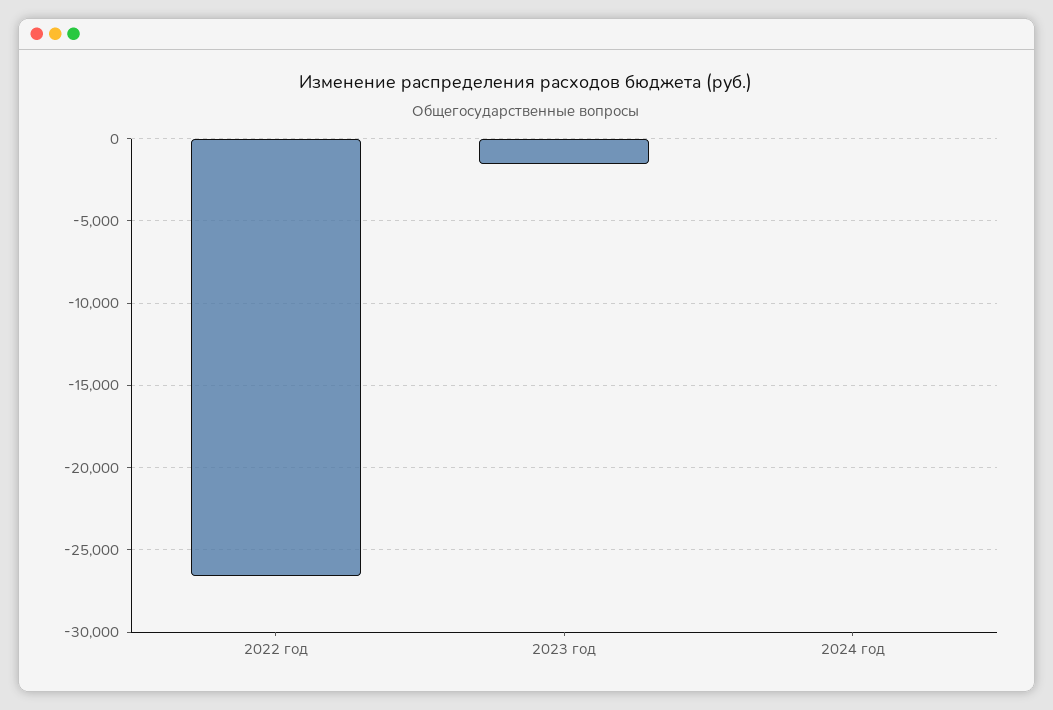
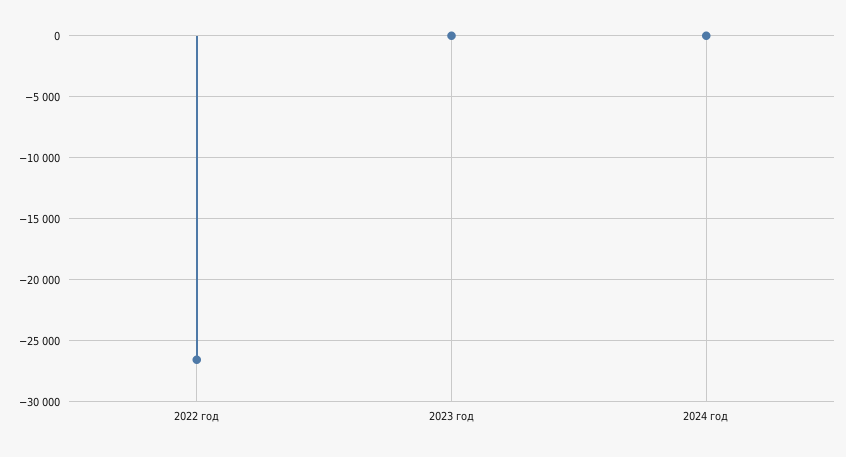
2023 год: -1500 -> 0

